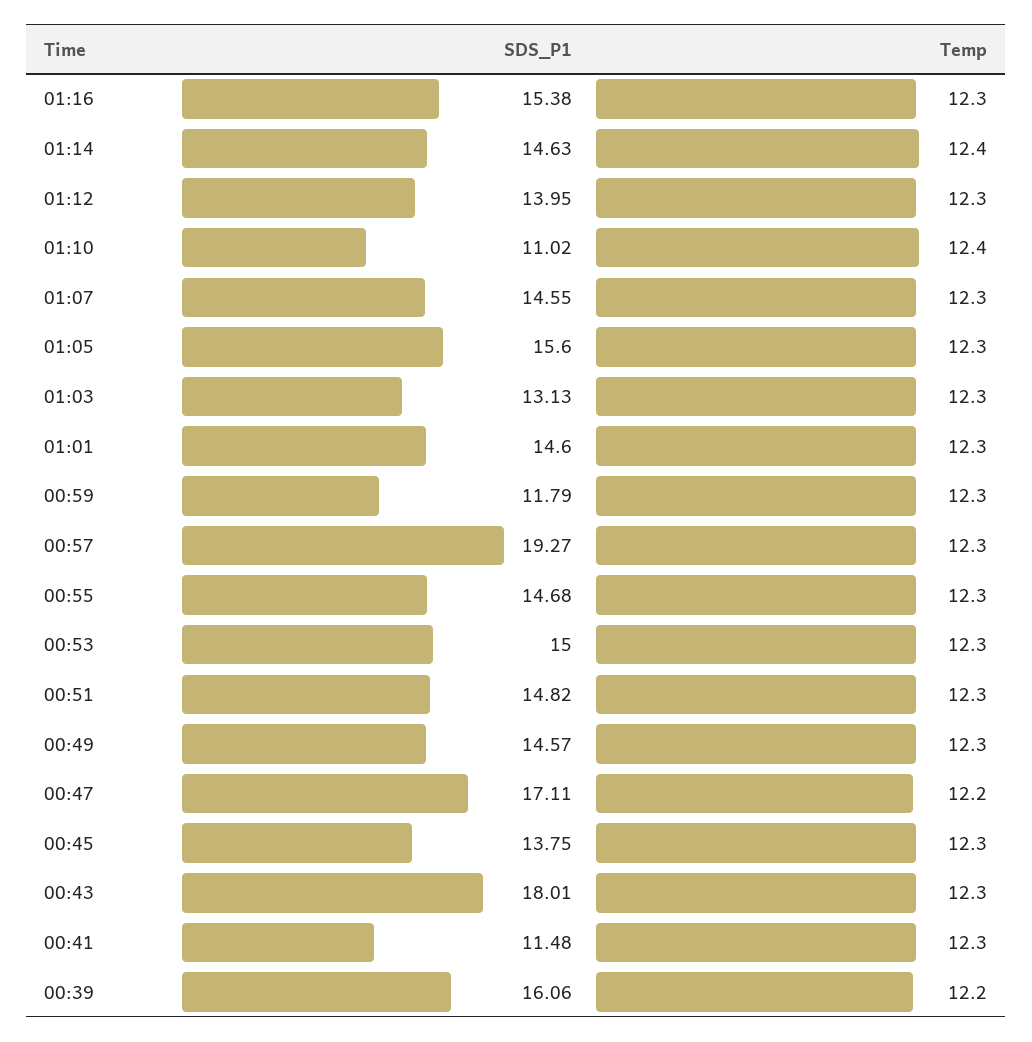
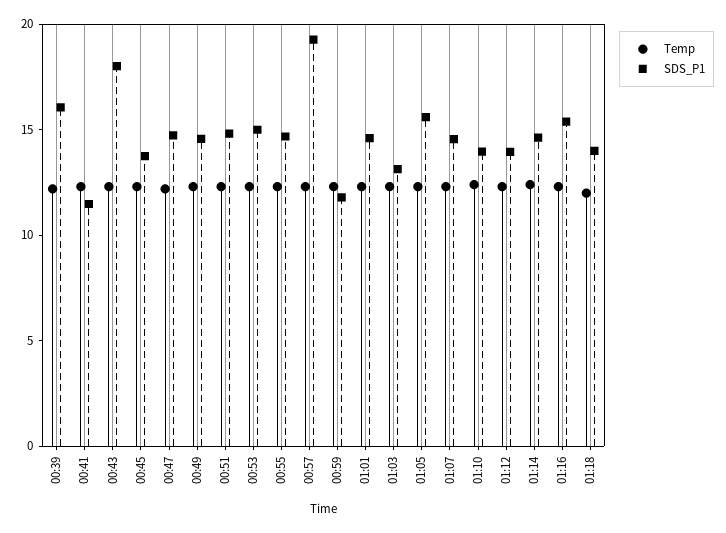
SDS_P1, 01:10: 11.02 -> 14
SDS_P1, 00:47: 17.11 -> 15
Temp, 01:18: none -> 12
SDS_P1, 01:18: none -> 14

